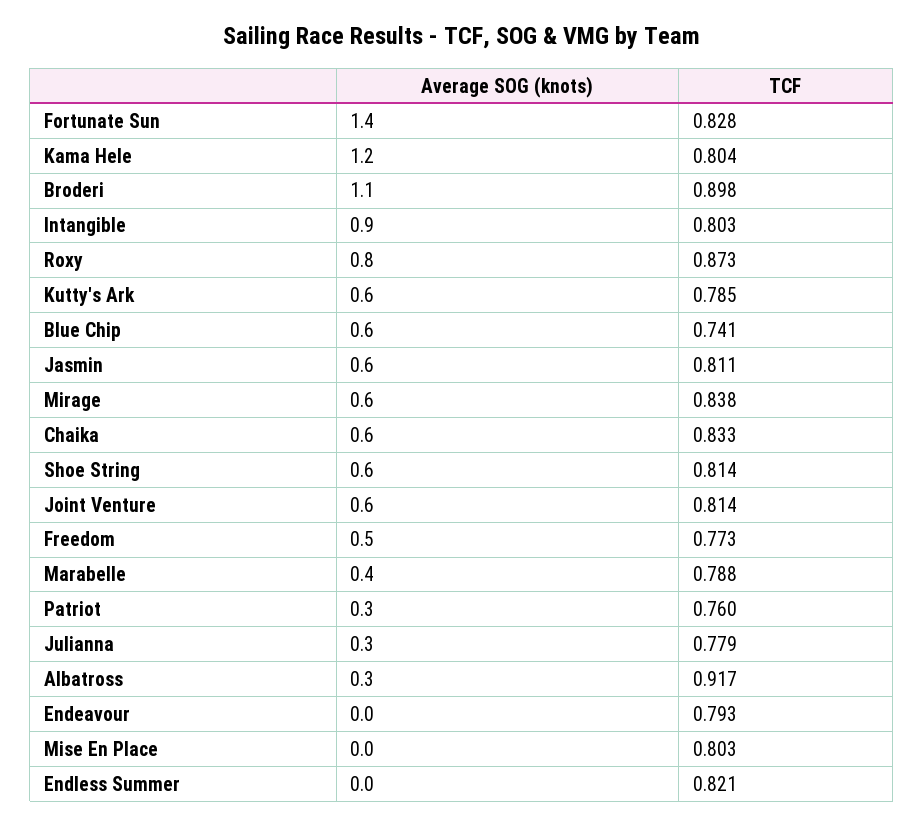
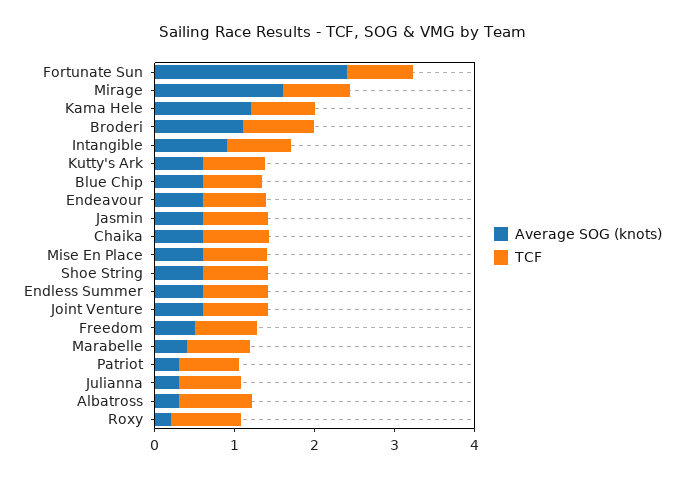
Average SOG (knots), Fortunate Sun: 1.4 -> 2.4
Average SOG (knots), Roxy: 0.8 -> 0.2
Average SOG (knots), Mirage: 0.6 -> 1.6
Average SOG (knots), Endeavour: 0 -> 0.6
Average SOG (knots), Mise En Place: 0 -> 0.6
Average SOG (knots), Endless Summer: 0 -> 0.6

